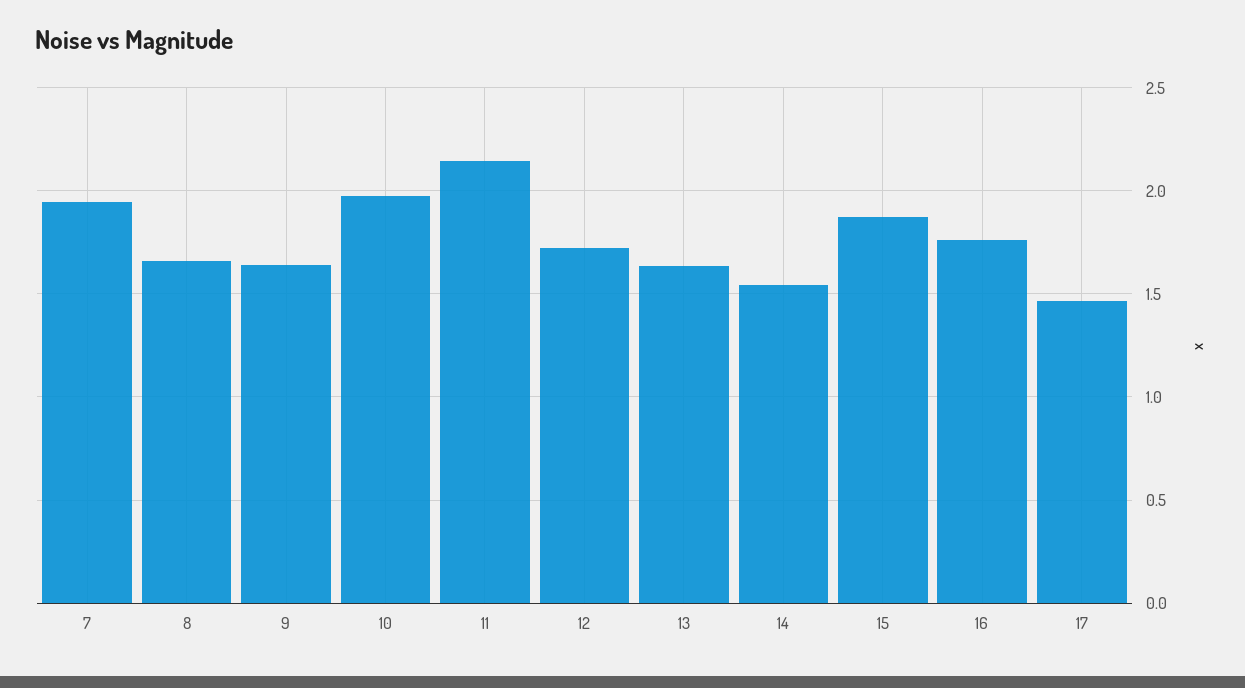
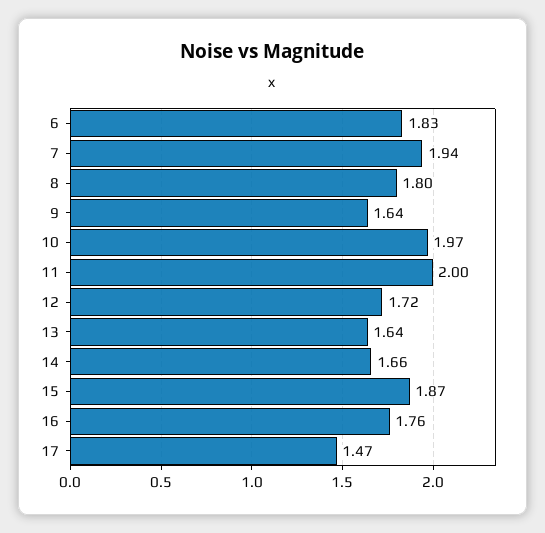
8: 1.65 -> 1.8
11: 2.15 -> 2
14: 1.55 -> 1.66
6: none -> 1.83

